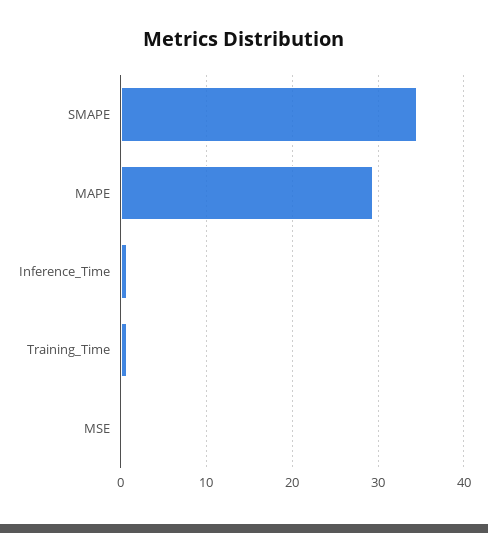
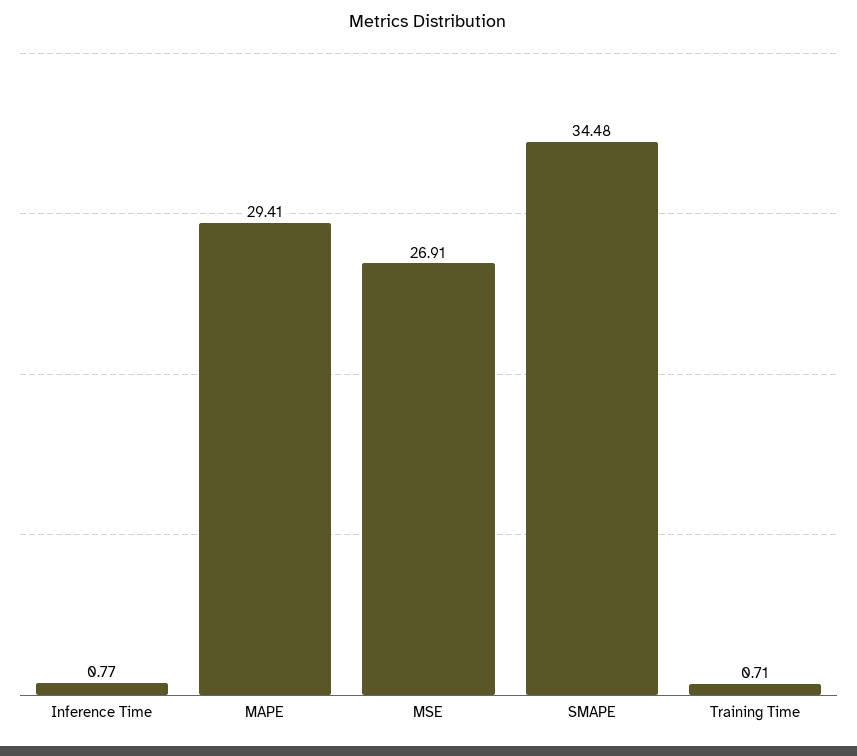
MSE: 0 -> 26.91

